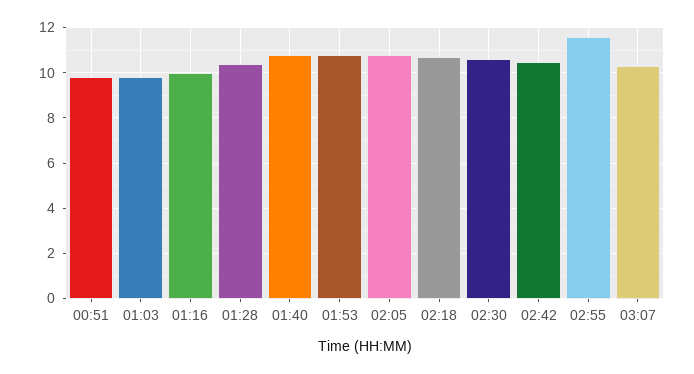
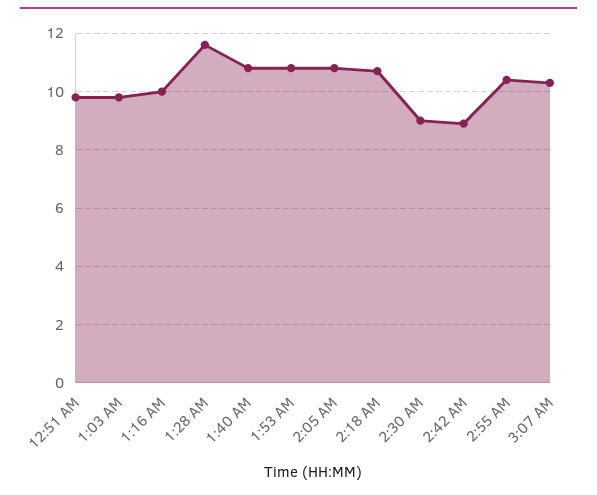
01:28: 10.5 -> 11.5
02:30: 10.5 -> 9
02:42: 10.5 -> 9
02:55: 11.5 -> 10.5

